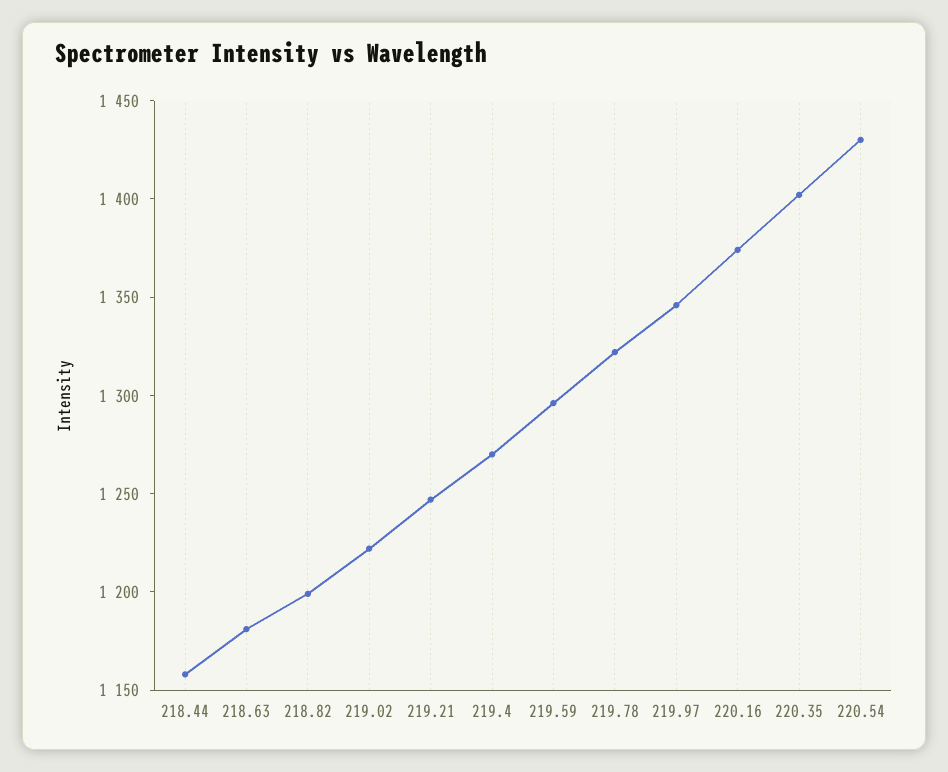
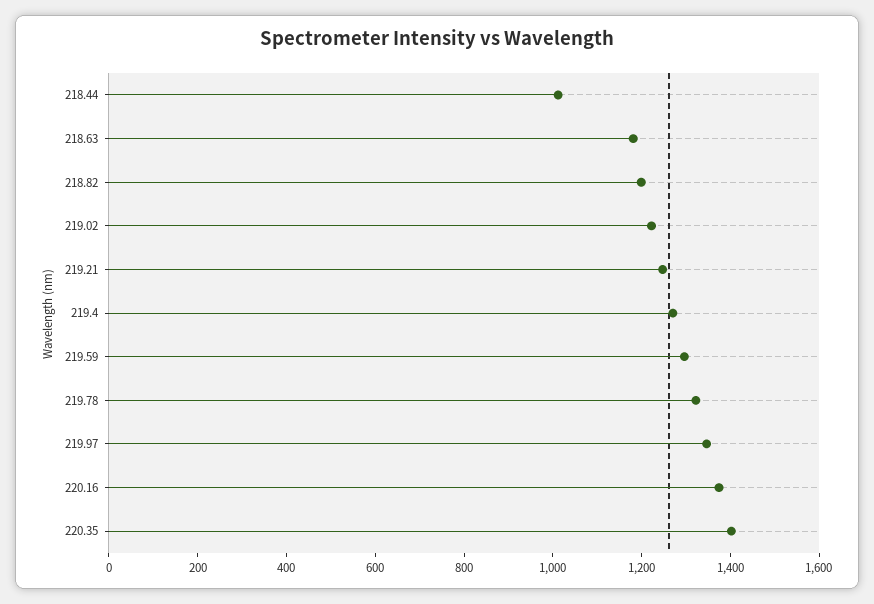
218.44: 1160 -> 1000
220.54: 1430 -> none

